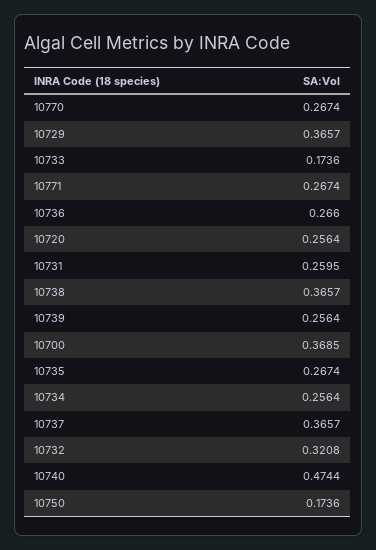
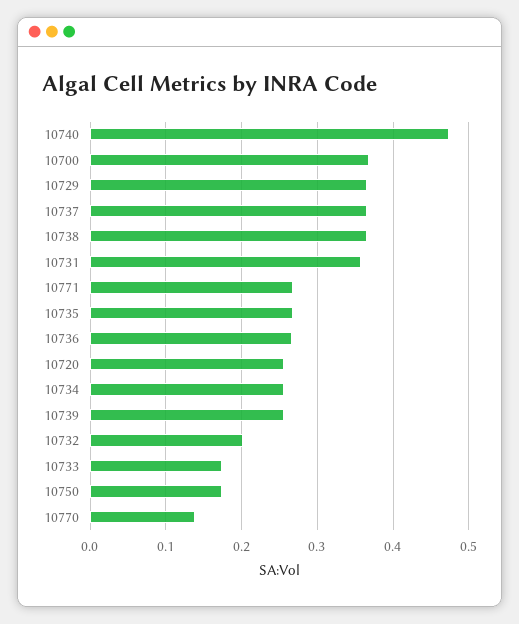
10770: 0.2674 -> 0.14
10731: 0.2595 -> 0.36
10732: 0.3208 -> 0.2

